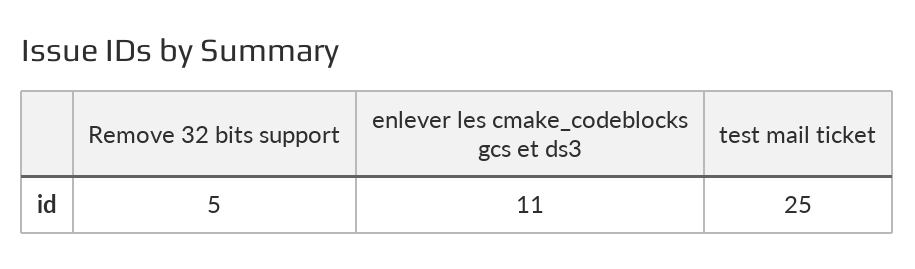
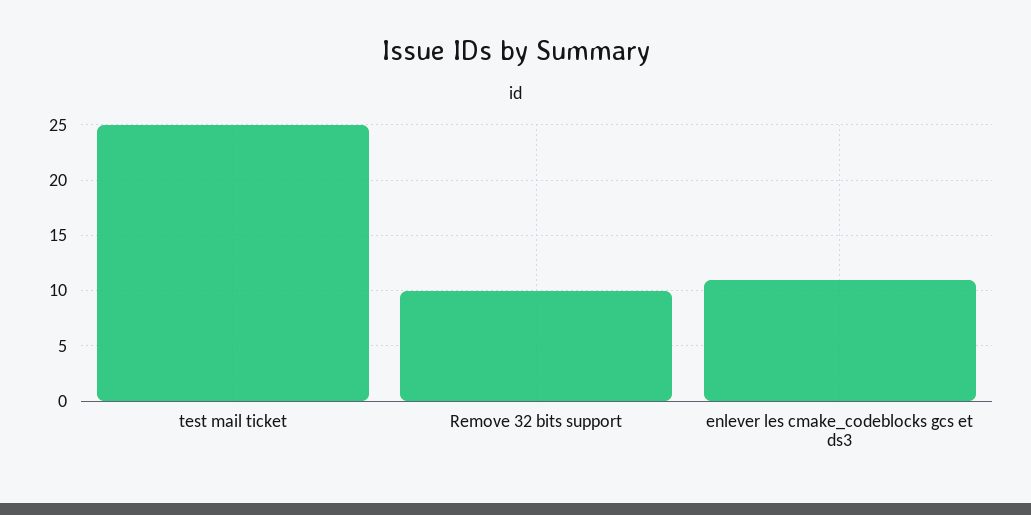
Remove 32 bits support: 5 -> 10

